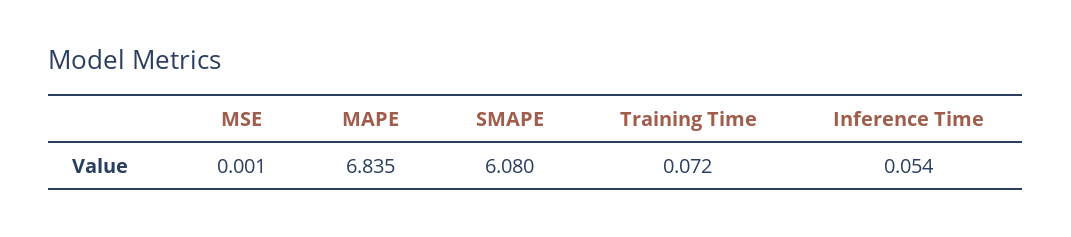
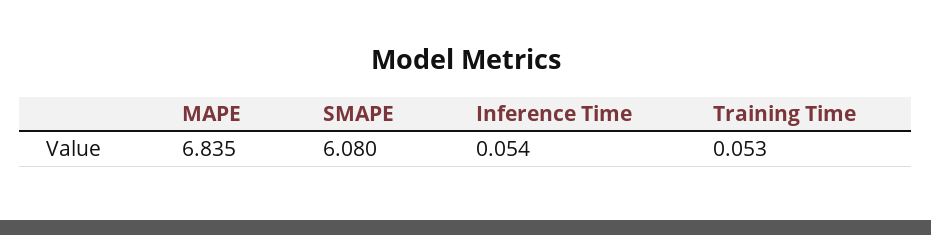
MSE: 0.001 -> none
Training Time: 0.072 -> 0.053

